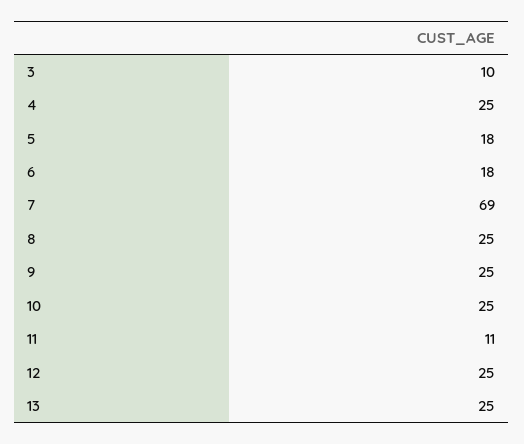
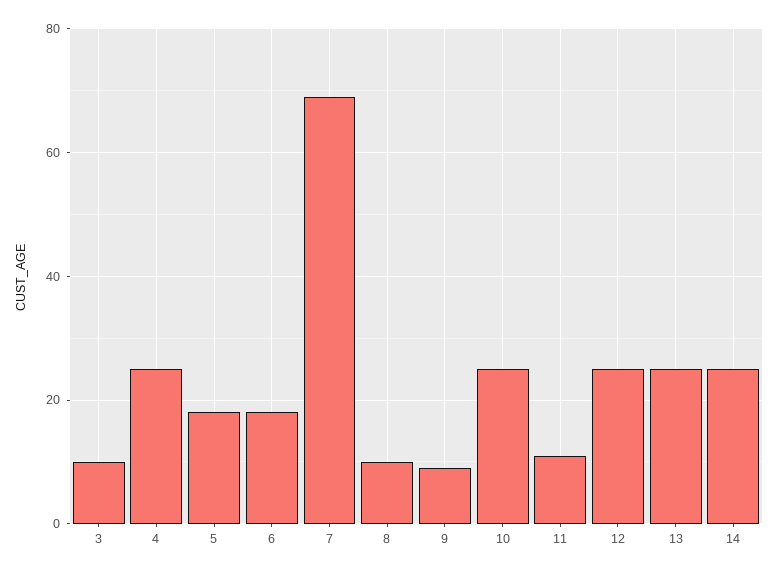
8: 25 -> 10
9: 25 -> 10
14: none -> 25

